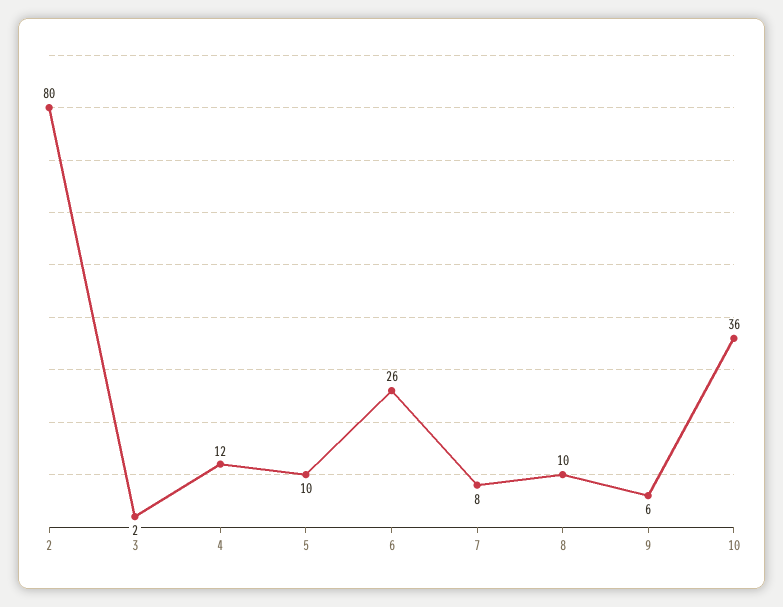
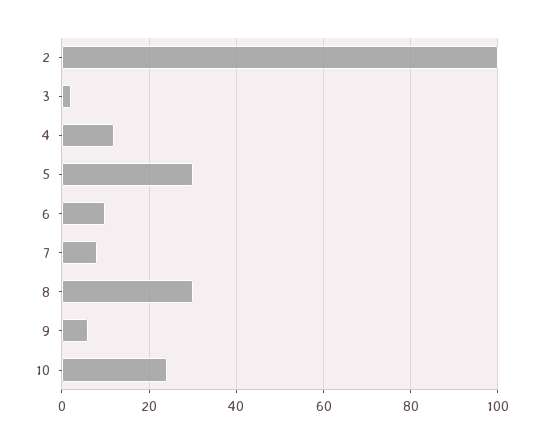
2: 80 -> 100
5: 10 -> 30
6: 26 -> 10
8: 10 -> 30
10: 36 -> 25

